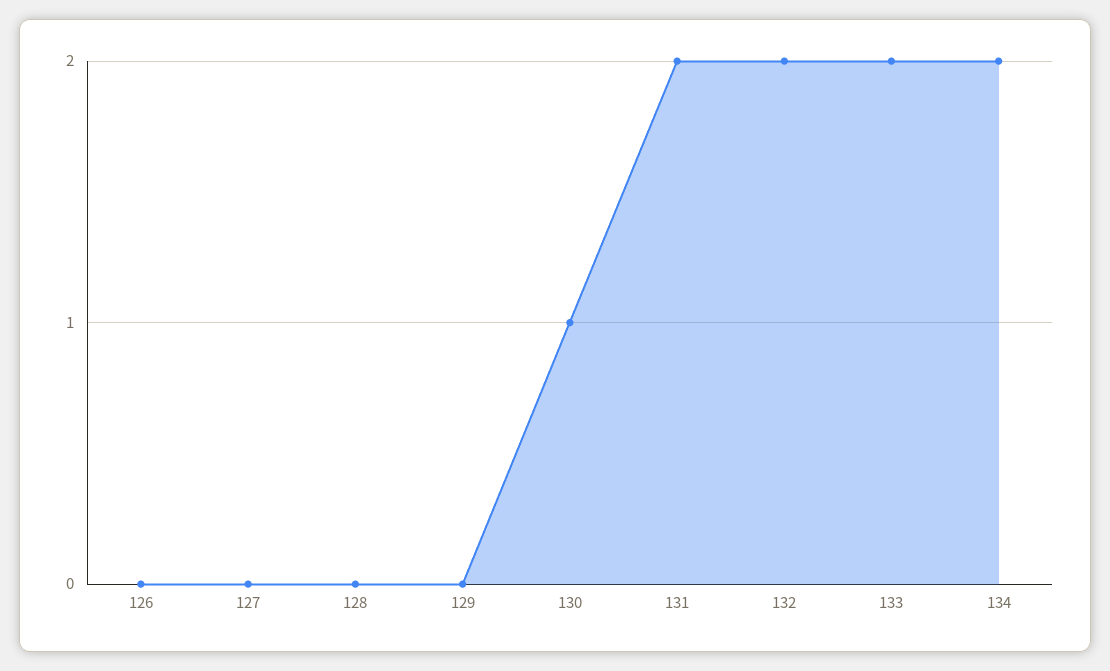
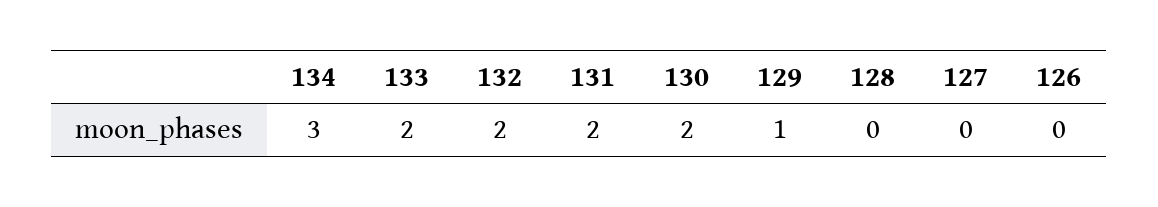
129: 0 -> 1
130: 1 -> 2
134: 2 -> 3

